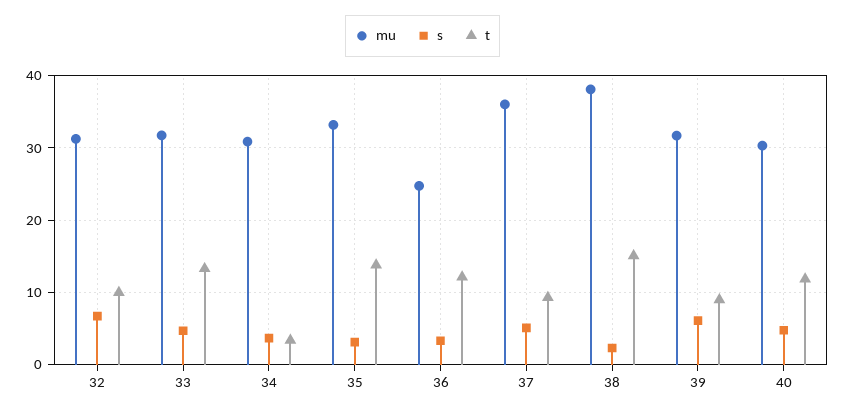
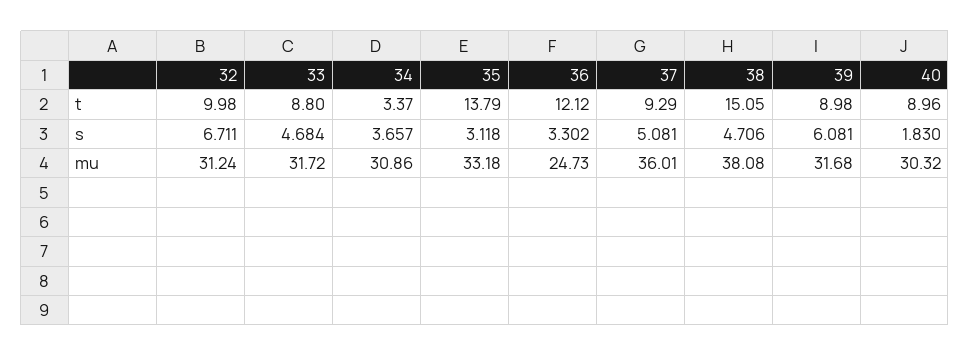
t, 33: 13 -> 8.8
s, 38: 2 -> 4.706
s, 40: 5 -> 1.83
t, 40: 12 -> 8.96

